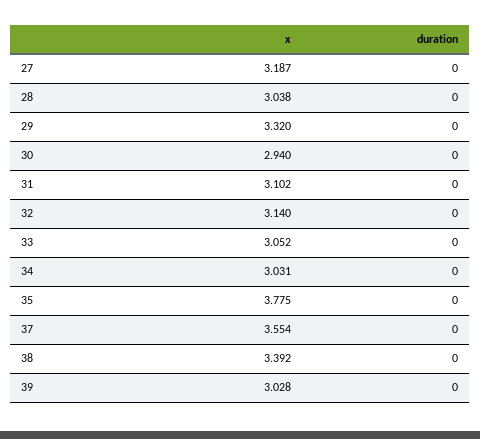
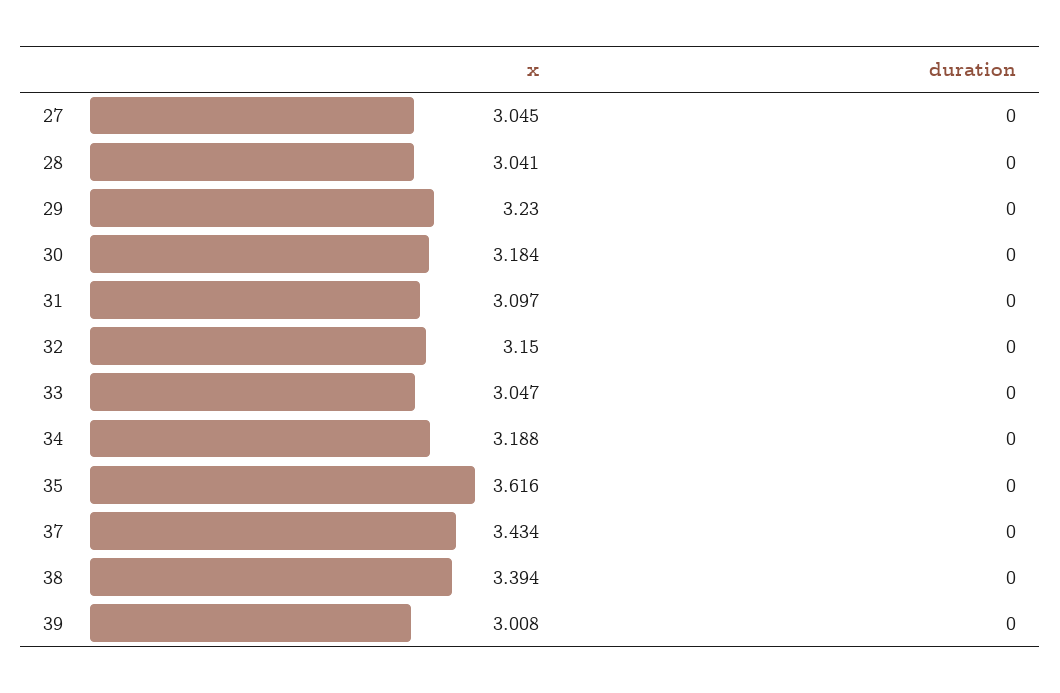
x, 27: 3.187 -> 3.045
x, 28: 3.038 -> 3.041
x, 29: 3.32 -> 3.23
x, 30: 2.94 -> 3.184
x, 31: 3.102 -> 3.097
x, 32: 3.14 -> 3.15
x, 33: 3.052 -> 3.047
x, 34: 3.031 -> 3.188
x, 35: 3.775 -> 3.616
x, 37: 3.554 -> 3.434
x, 38: 3.392 -> 3.394
x, 39: 3.028 -> 3.008

